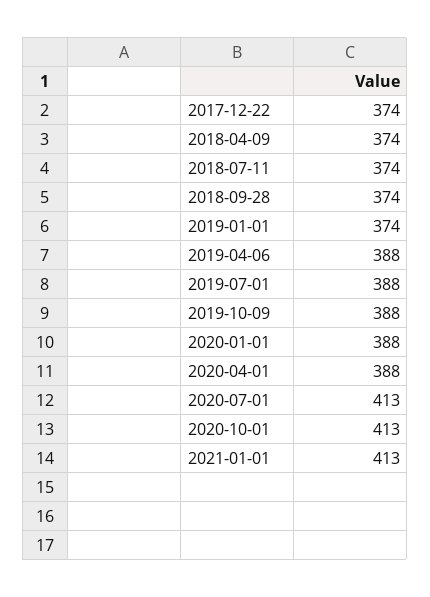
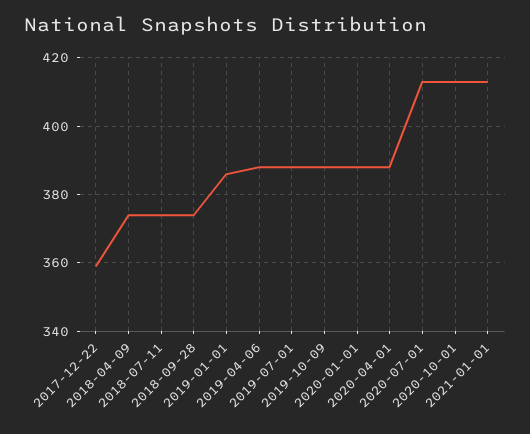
2017-12-22: 374 -> 360
2019-01-01: 374 -> 385

